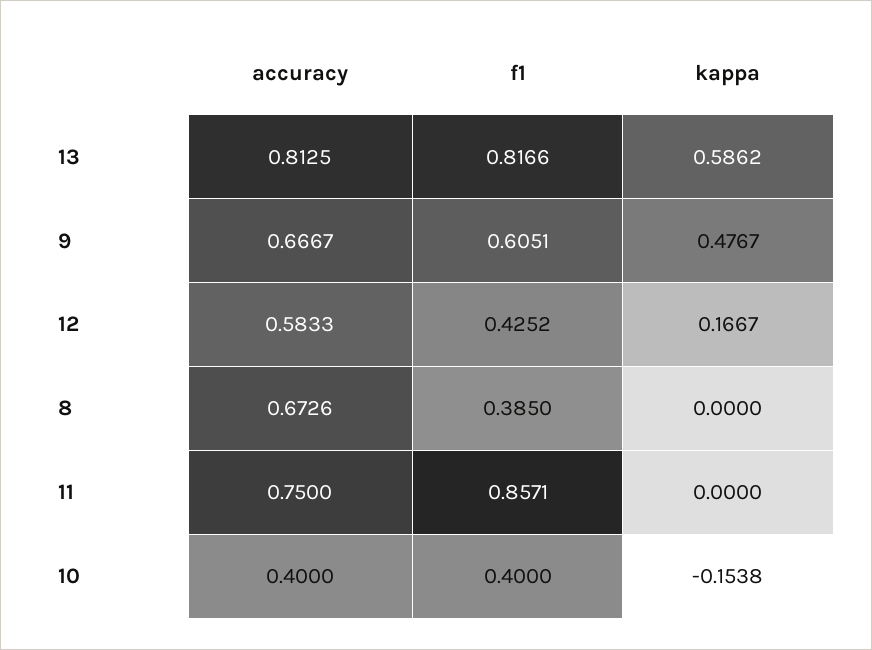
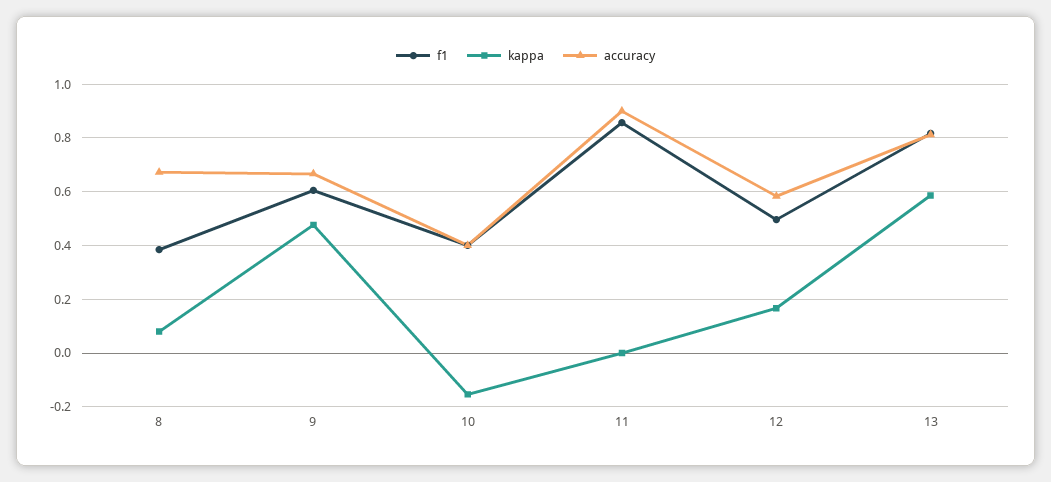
f1, 12: 0.4252 -> 0.5
kappa, 8: 0 -> 0.075
accuracy, 11: 0.75 -> 0.9

